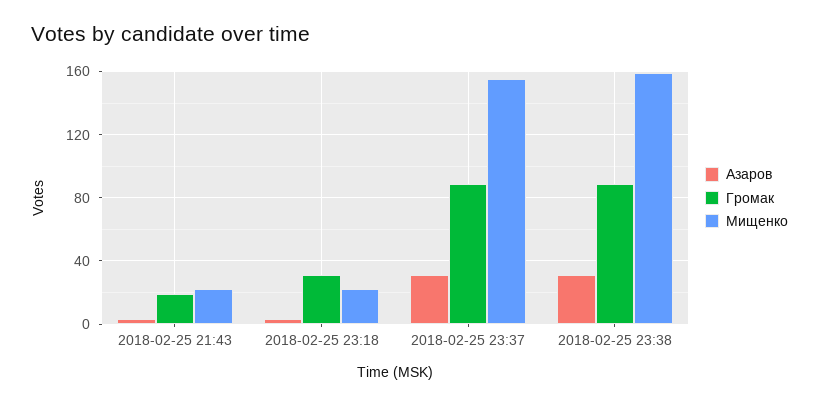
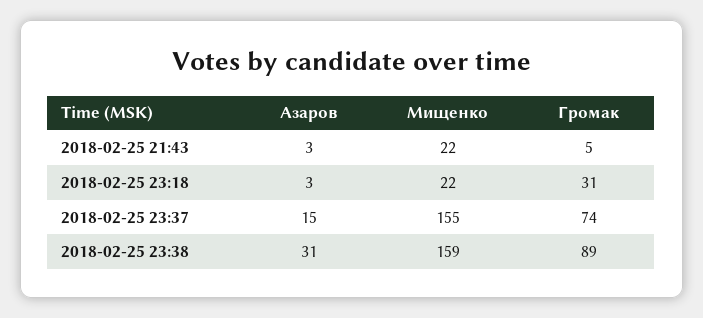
Громак, 2018-02-25 21:43: 20 -> 5
Азаров, 2018-02-25 23:37: 30 -> 15
Громак, 2018-02-25 23:37: 90 -> 74

